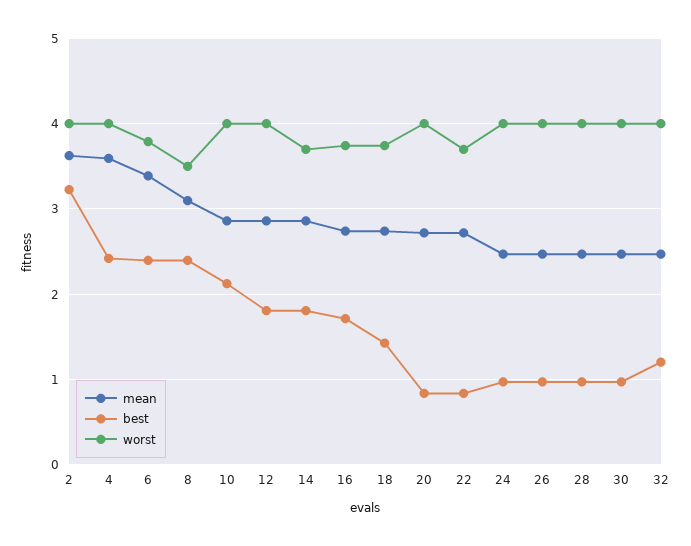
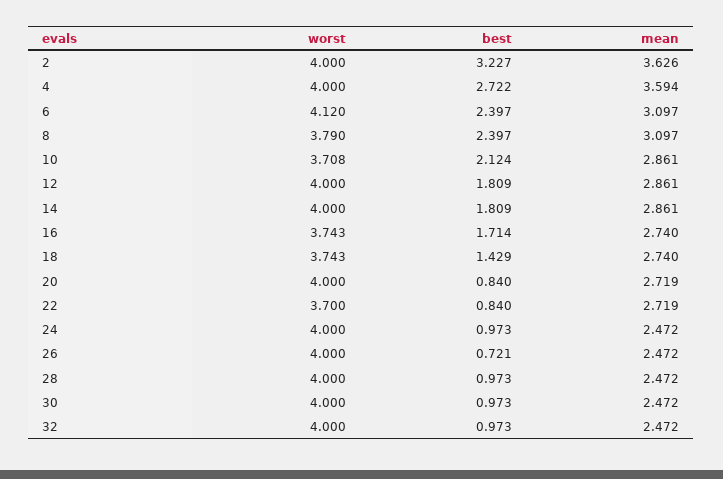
best, 4: 2.4 -> 2.722
mean, 6: 3.4 -> 3.097
worst, 6: 3.8 -> 4.12
worst, 8: 3.5 -> 3.79
worst, 10: 4 -> 3.708
worst, 14: 3.7 -> 4
best, 26: 1 -> 0.721
best, 32: 1.2 -> 0.973

